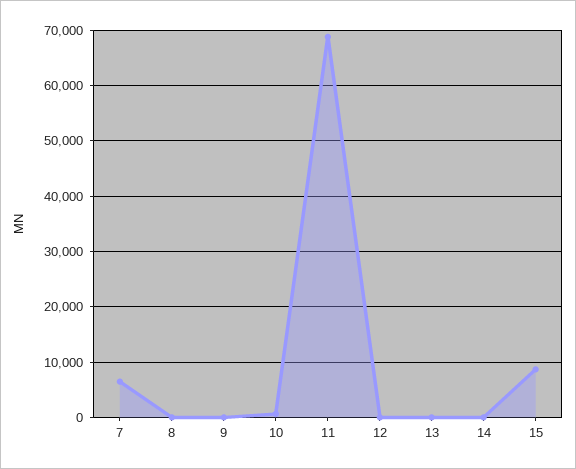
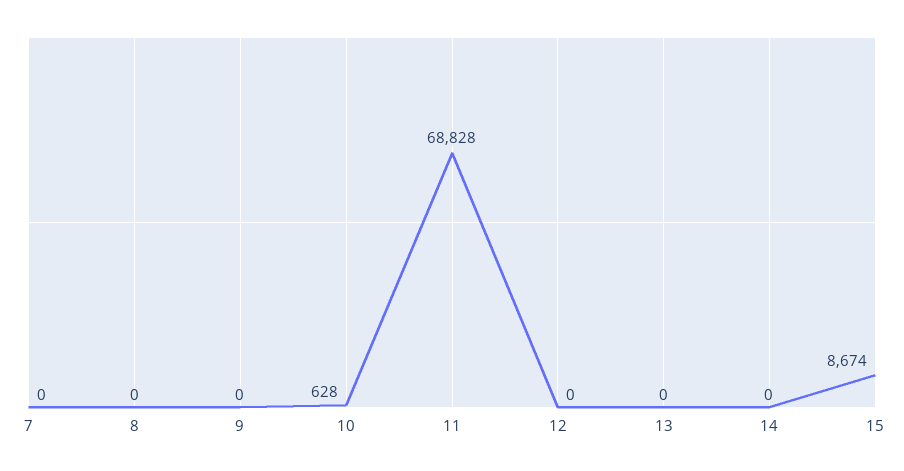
7: 6000 -> 0

